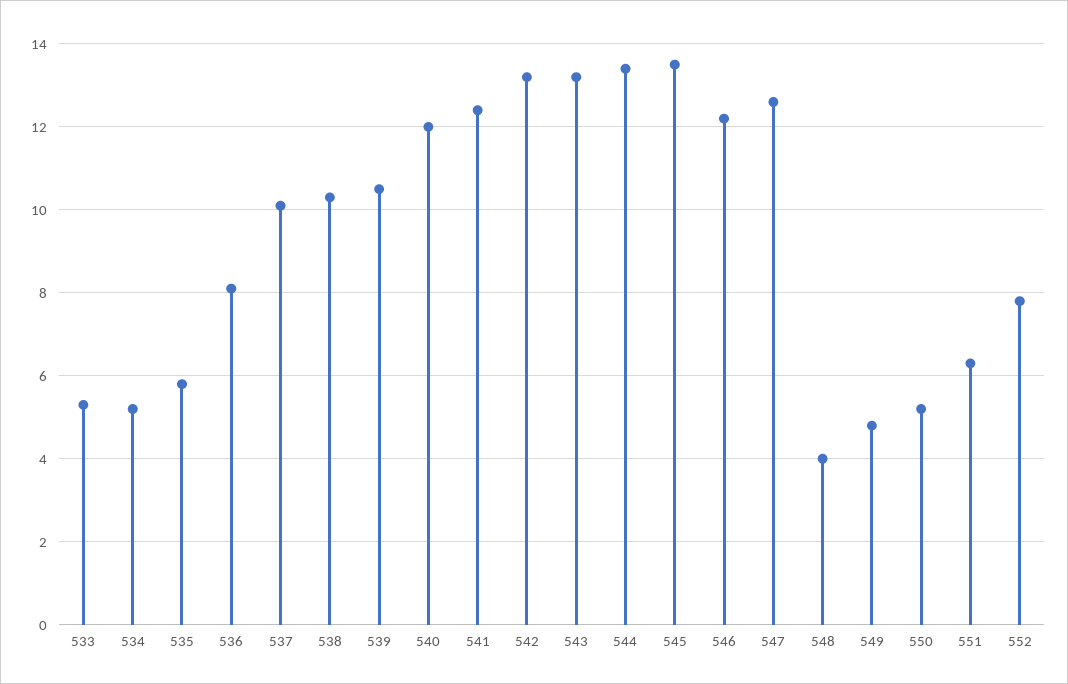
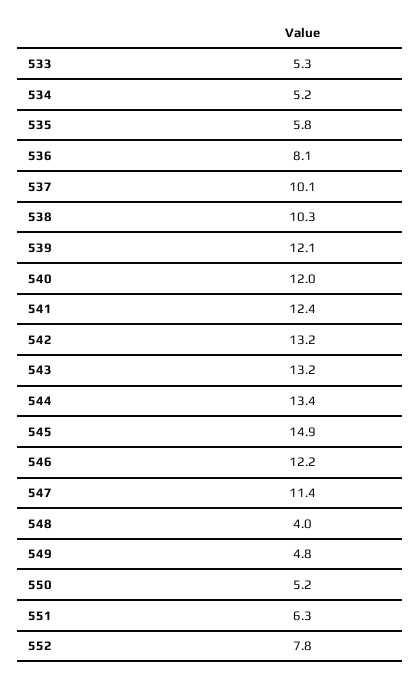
539: 10.5 -> 12.1
545: 13.5 -> 14.9
547: 12.5 -> 11.4

